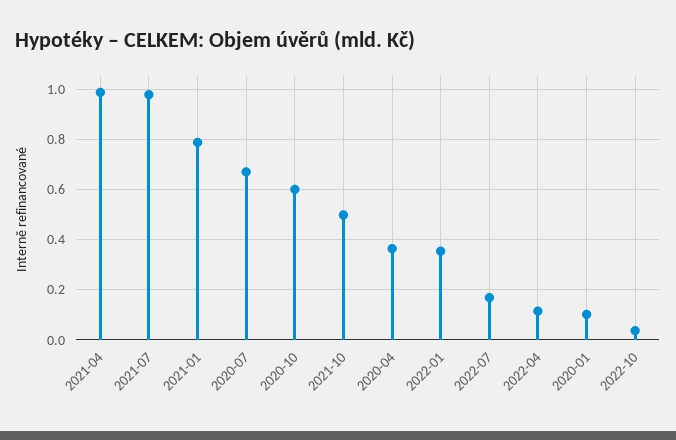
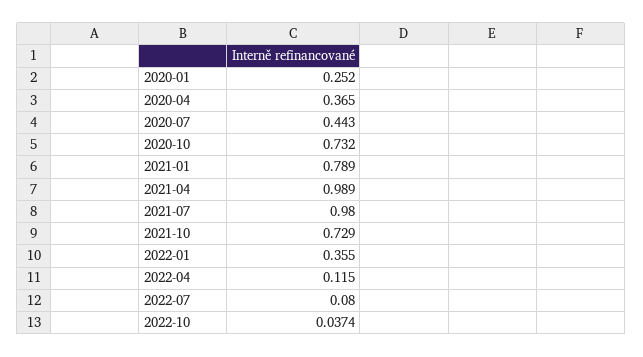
2020-07: 0.675 -> 0.443
2020-10: 0.6 -> 0.732
2021-10: 0.5 -> 0.729
2022-07: 0.175 -> 0.08
2020-01: 0.1 -> 0.252

